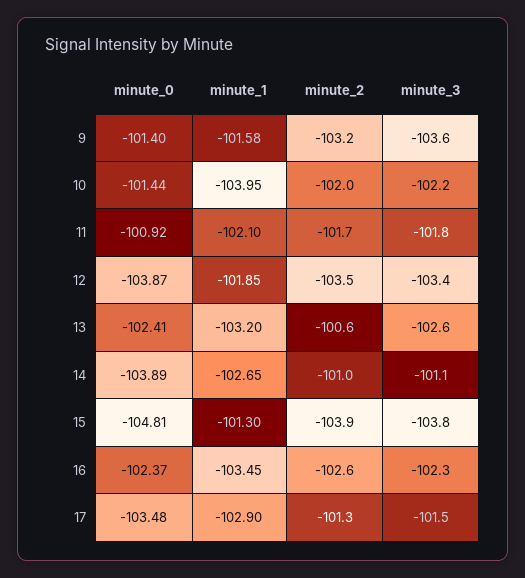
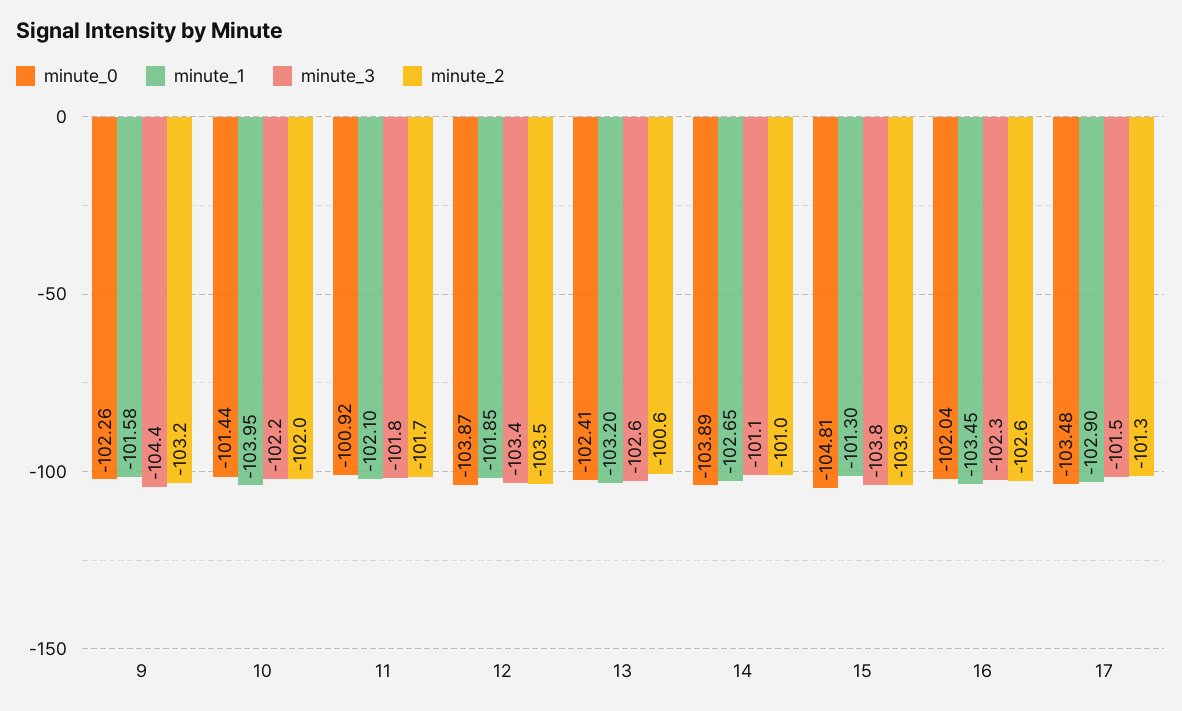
minute_0, 9: -101.4 -> -102.26
minute_3, 9: -103.6 -> -104.4
minute_0, 16: -102.37 -> -102.04

